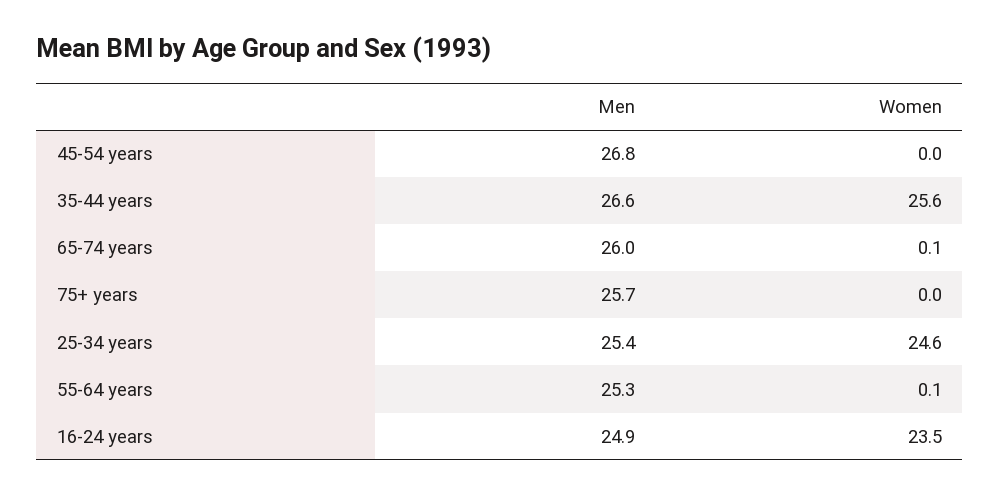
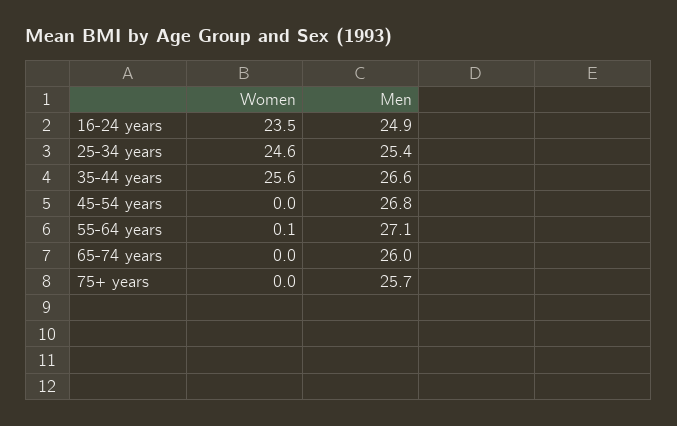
Women, 65-74 years: 0.1 -> 0
Men, 55-64 years: 25.3 -> 27.1

